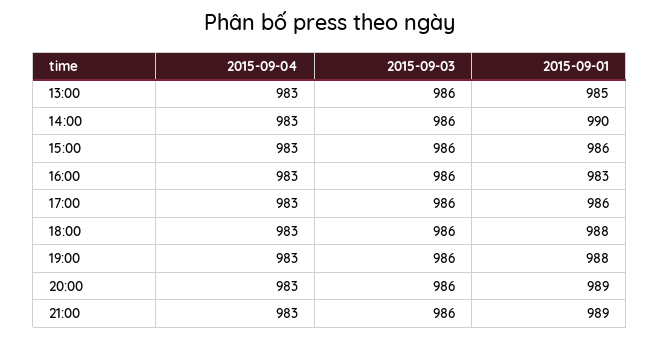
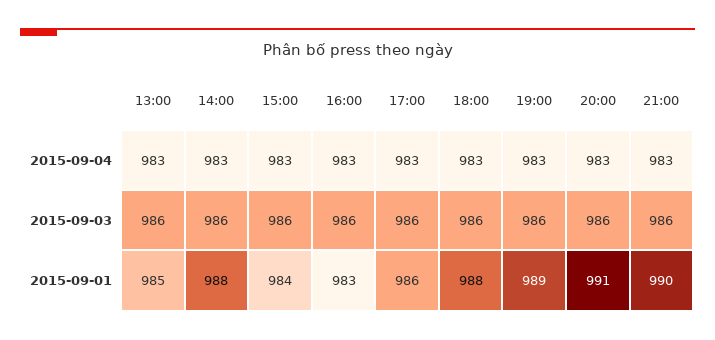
2015-09-01, 14:00: 990 -> 988
2015-09-01, 15:00: 986 -> 984
2015-09-01, 19:00: 988 -> 989
2015-09-01, 20:00: 989 -> 991
2015-09-01, 21:00: 989 -> 990

